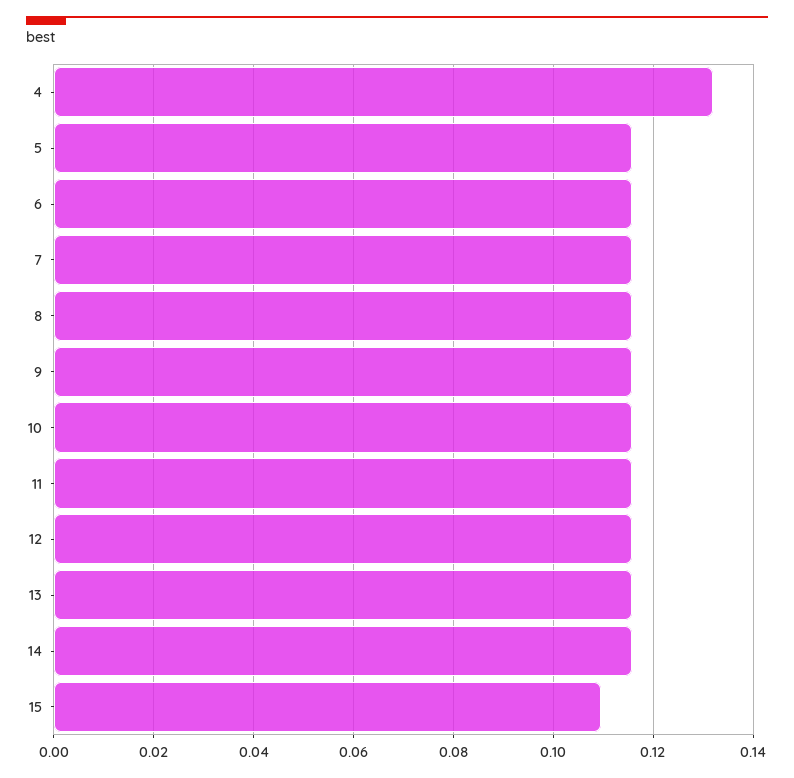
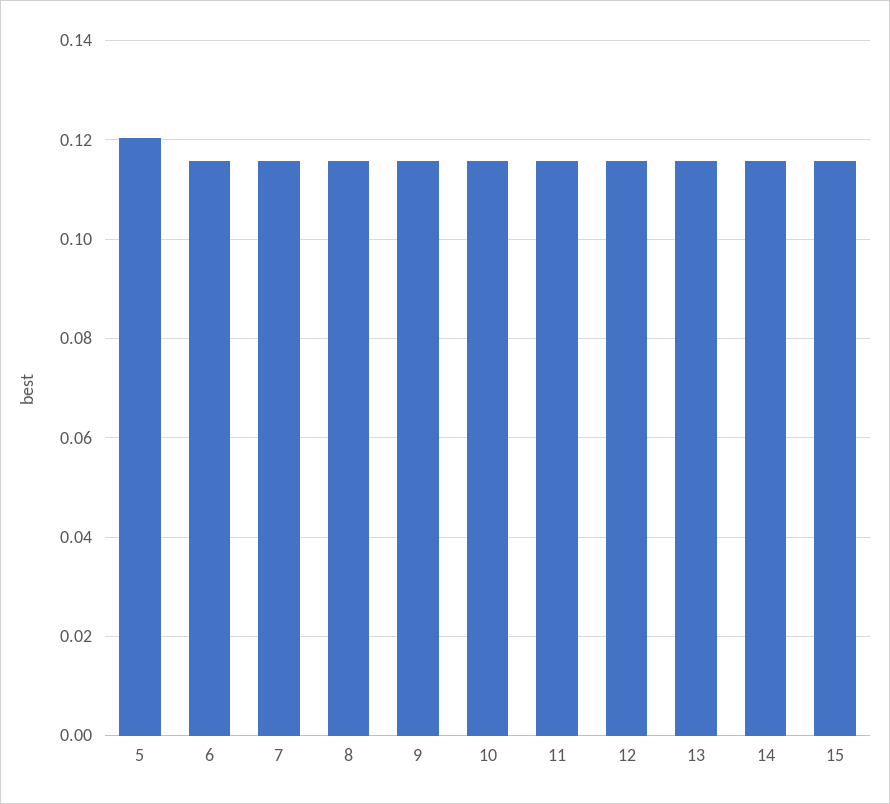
4: 0.132 -> none
5: 0.116 -> 0.12
15: 0.11 -> 0.116

